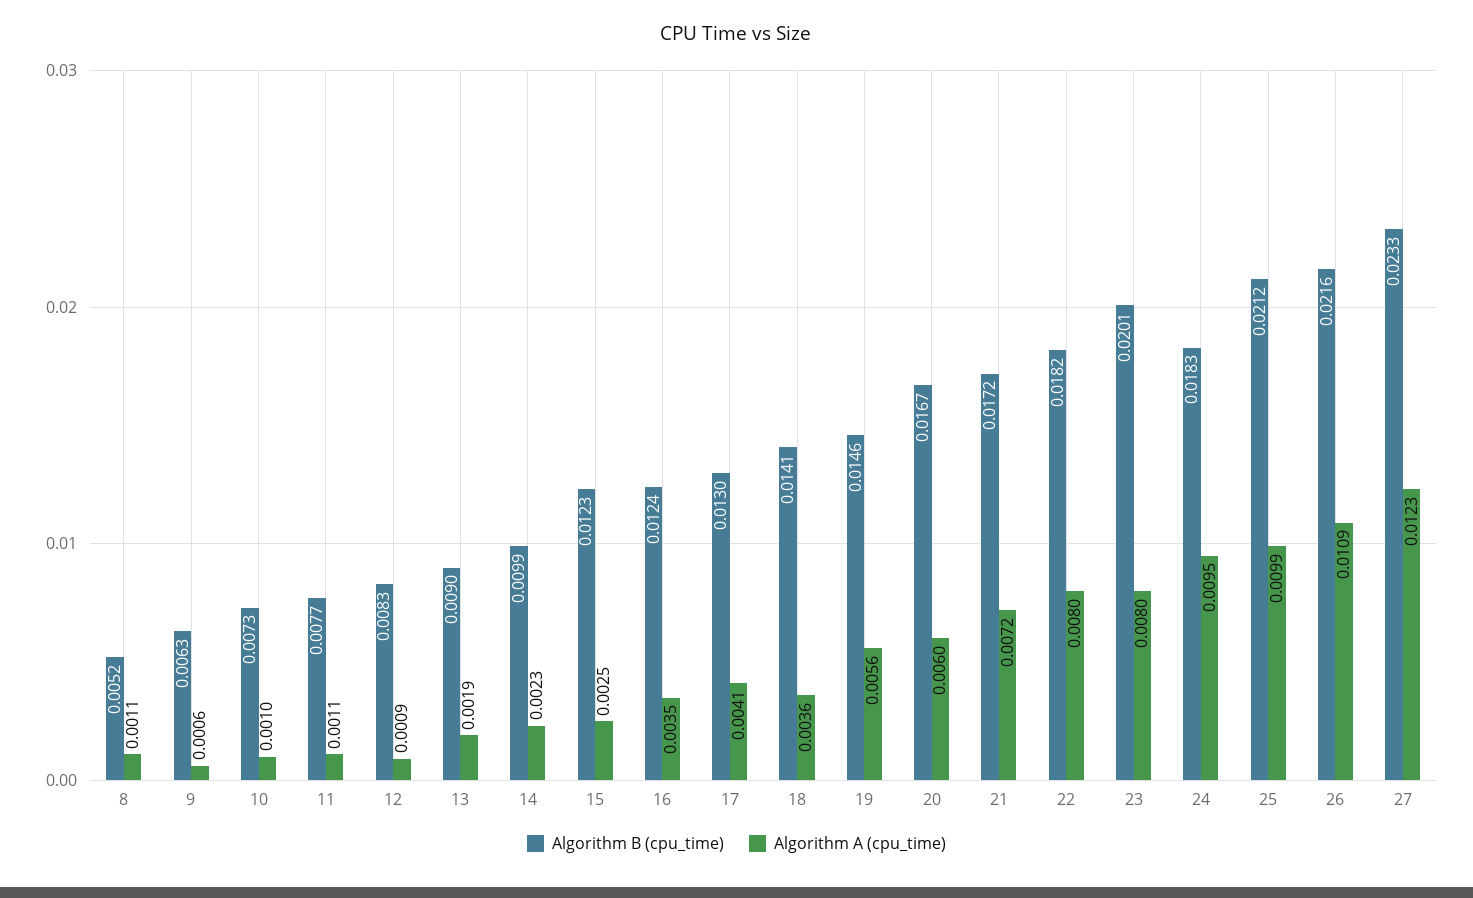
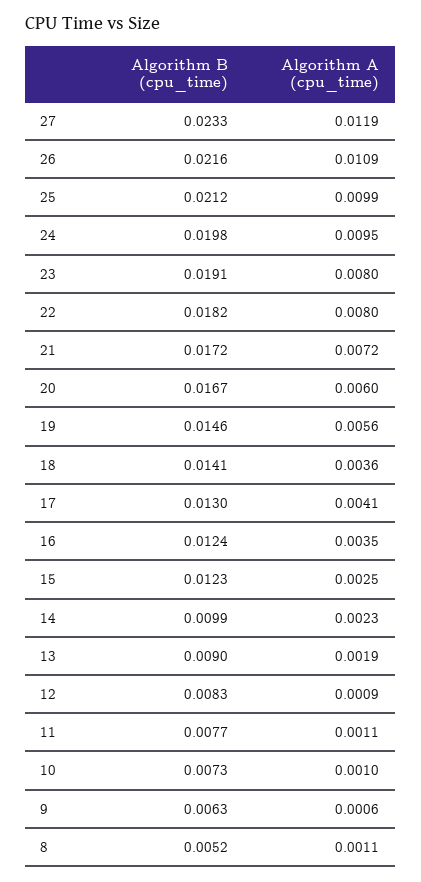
Algorithm B (cpu_time), 23: 0.0201 -> 0.0191
Algorithm B (cpu_time), 24: 0.0183 -> 0.0198
Algorithm A (cpu_time), 27: 0.0123 -> 0.0119

